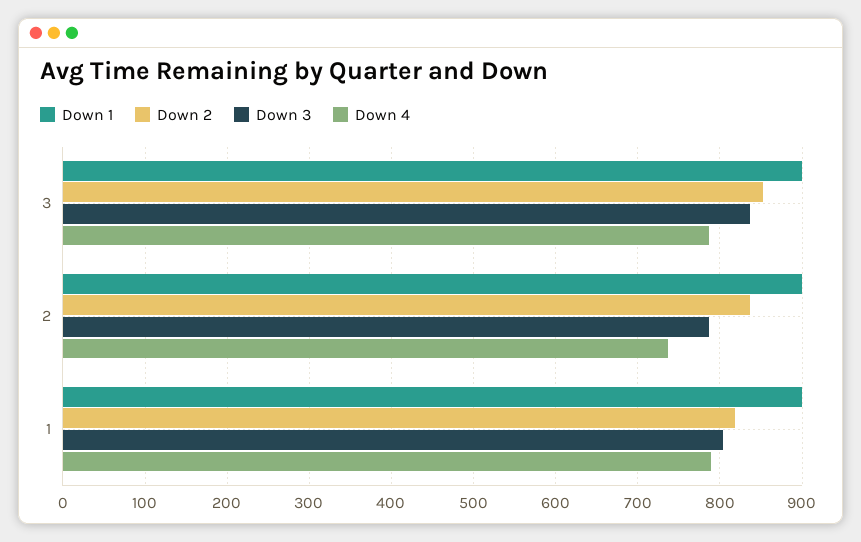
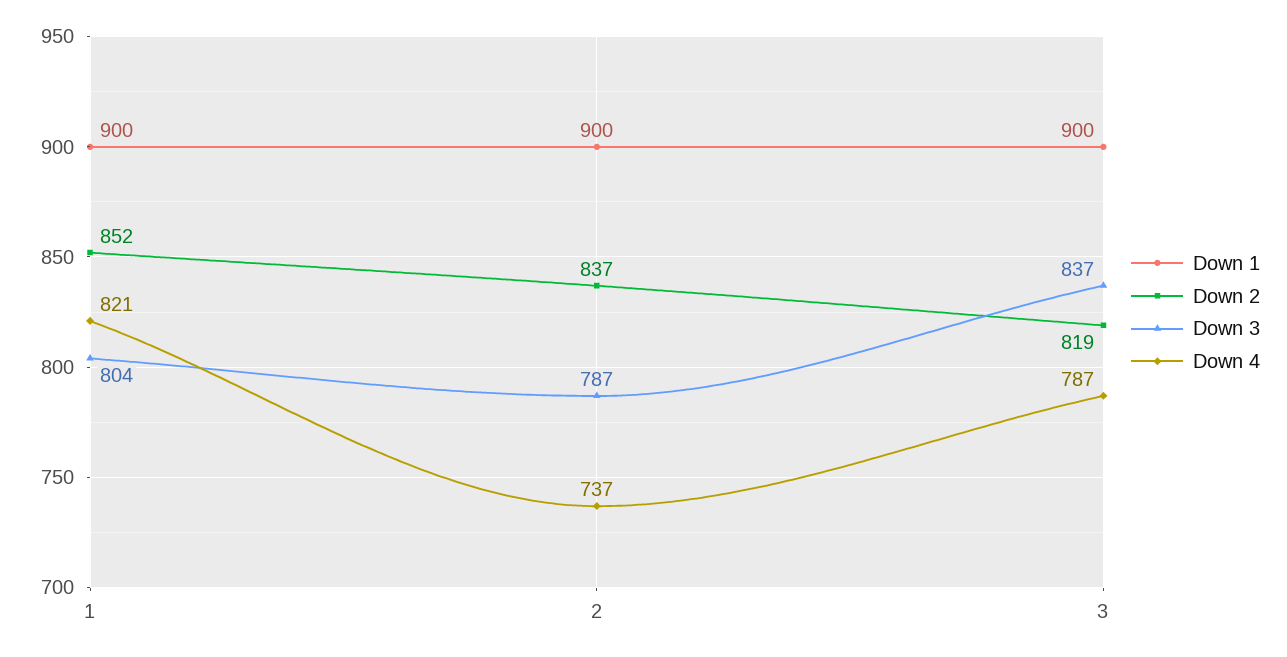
Down 2, 3: 850 -> 819
Down 2, 1: 820 -> 852
Down 4, 1: 790 -> 821

